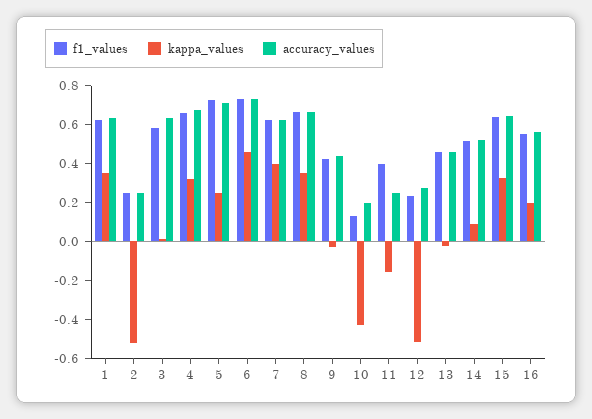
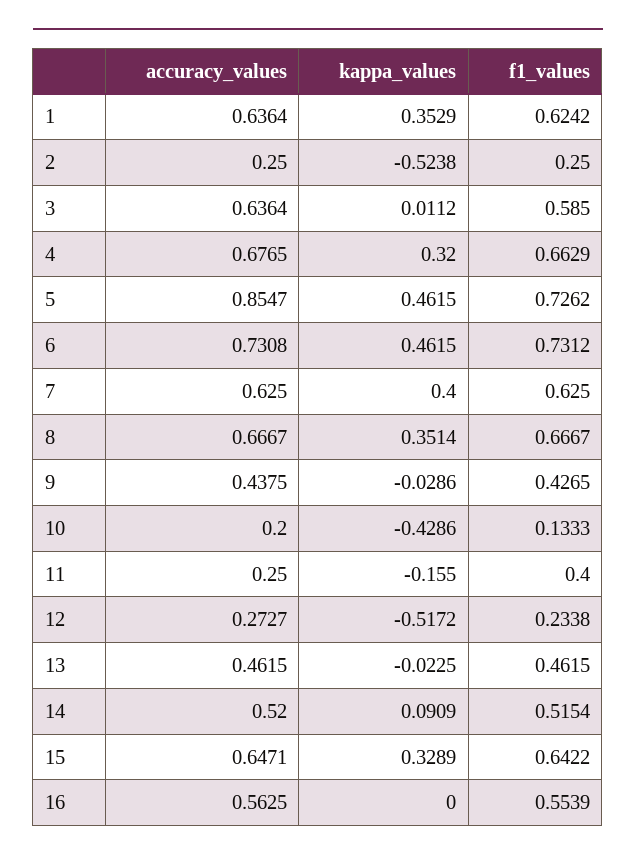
kappa_values, 5: 0.25 -> 0.4615
accuracy_values, 5: 0.7 -> 0.8547
kappa_values, 16: 0.2 -> 0

